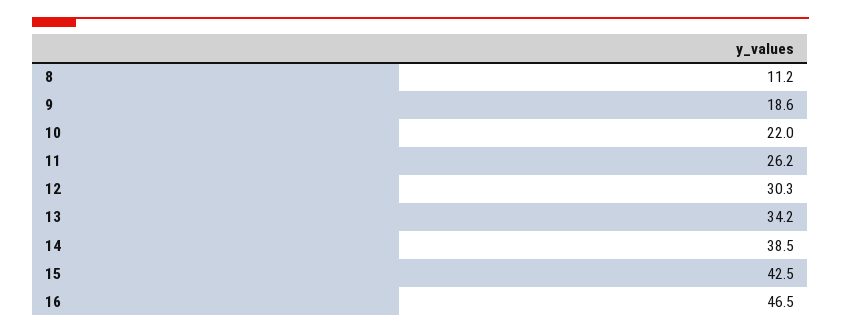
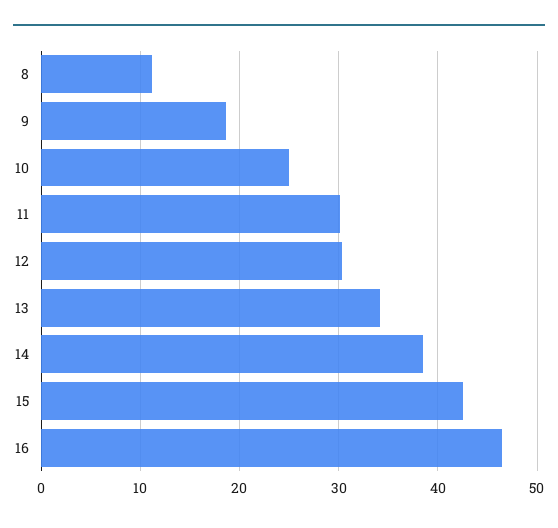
10: 22 -> 25
11: 26.2 -> 30

